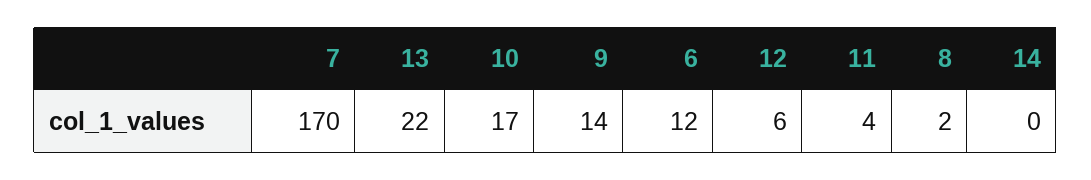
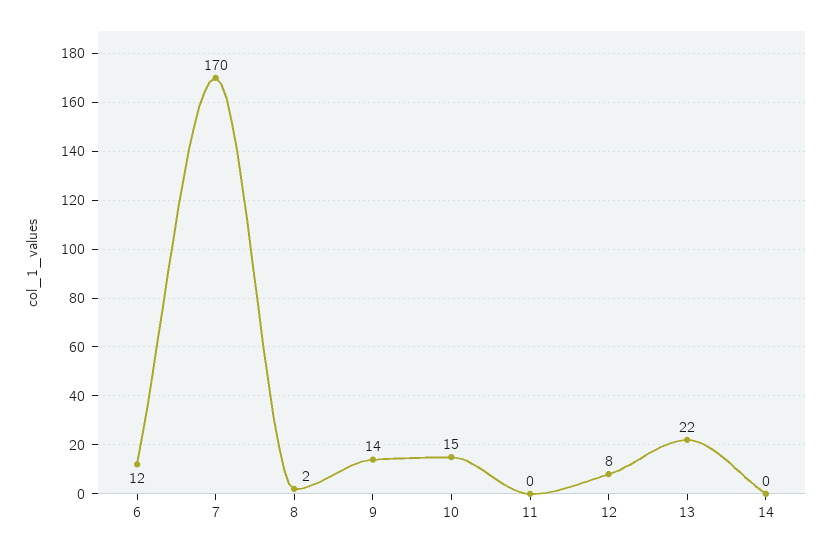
10: 17 -> 15
12: 6 -> 8
11: 4 -> 0

